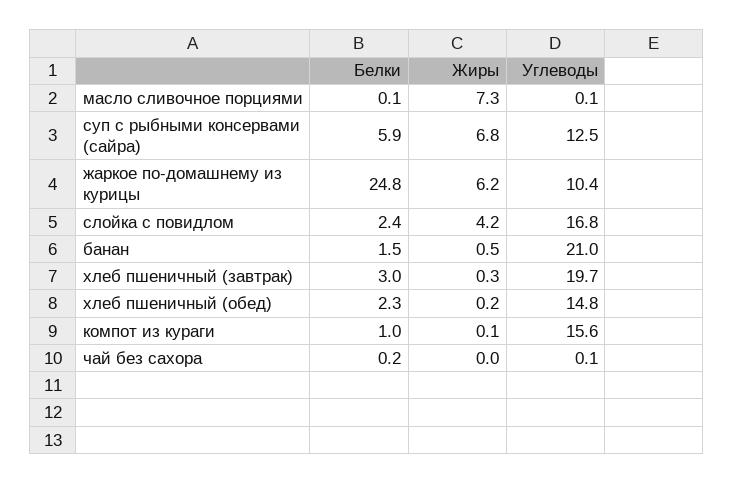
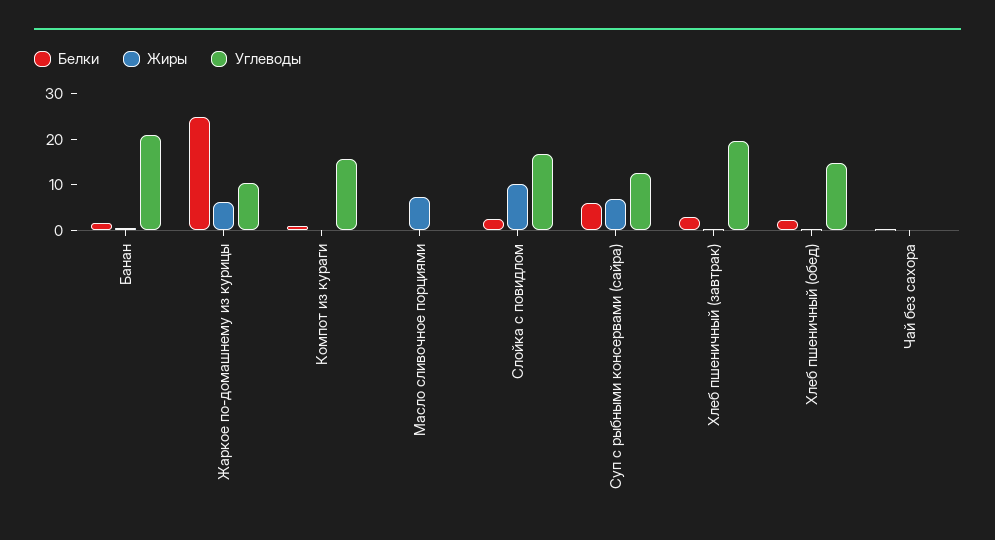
Жиры, слойка с повидлом: 4.2 -> 10

